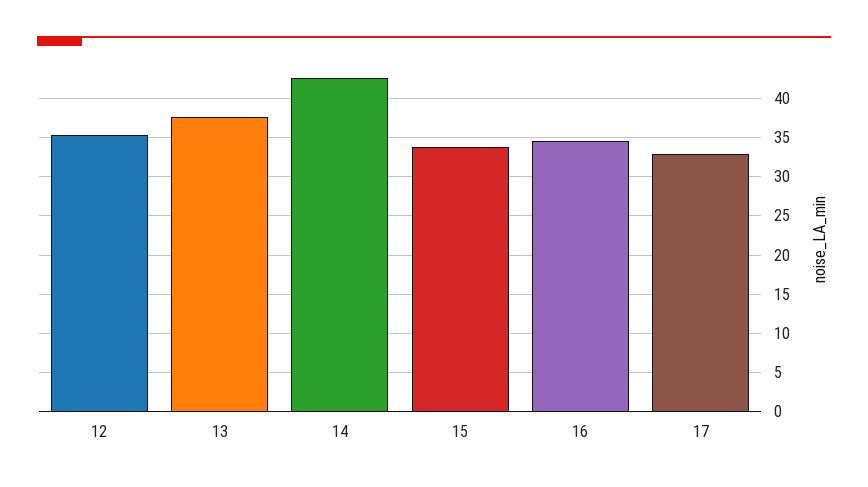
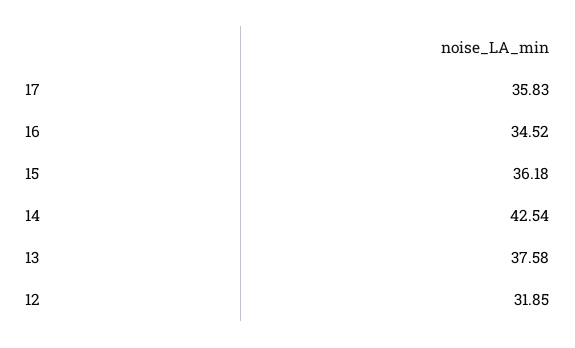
12: 35 -> 31.85
15: 34 -> 36.18
17: 33 -> 35.83

